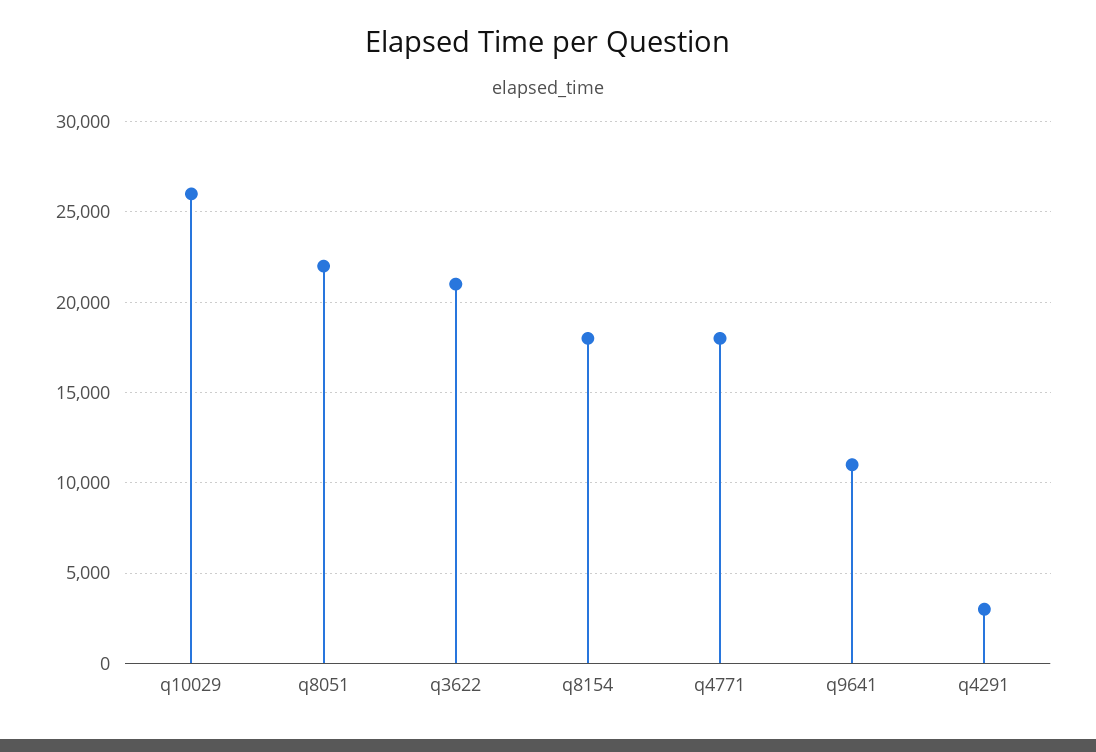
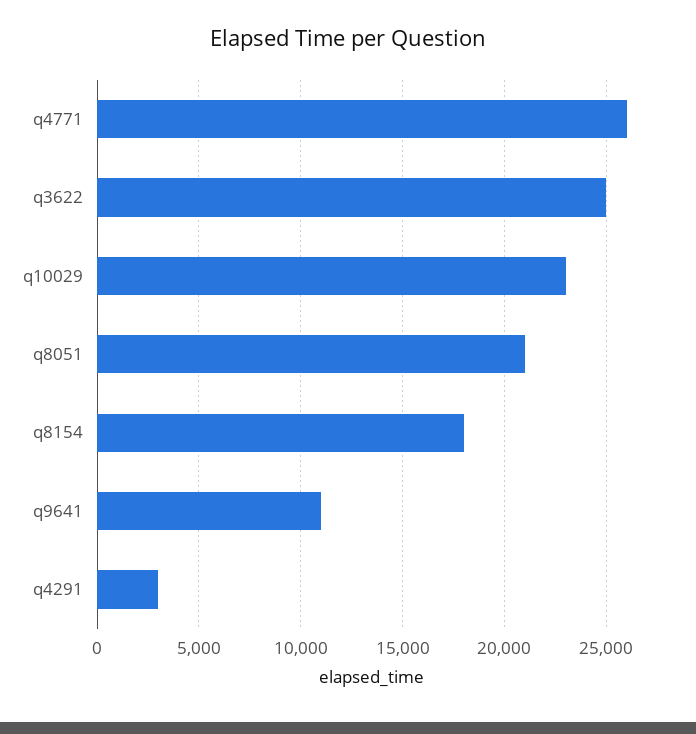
q10029: 26000 -> 23000
q8051: 22000 -> 21000
q3622: 21000 -> 25000
q4771: 18000 -> 26000

